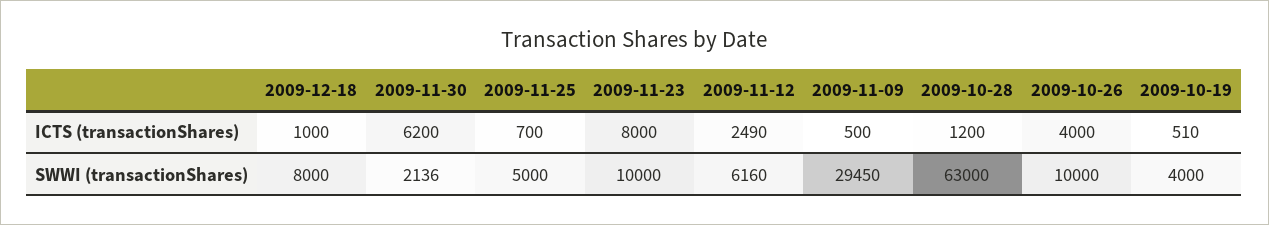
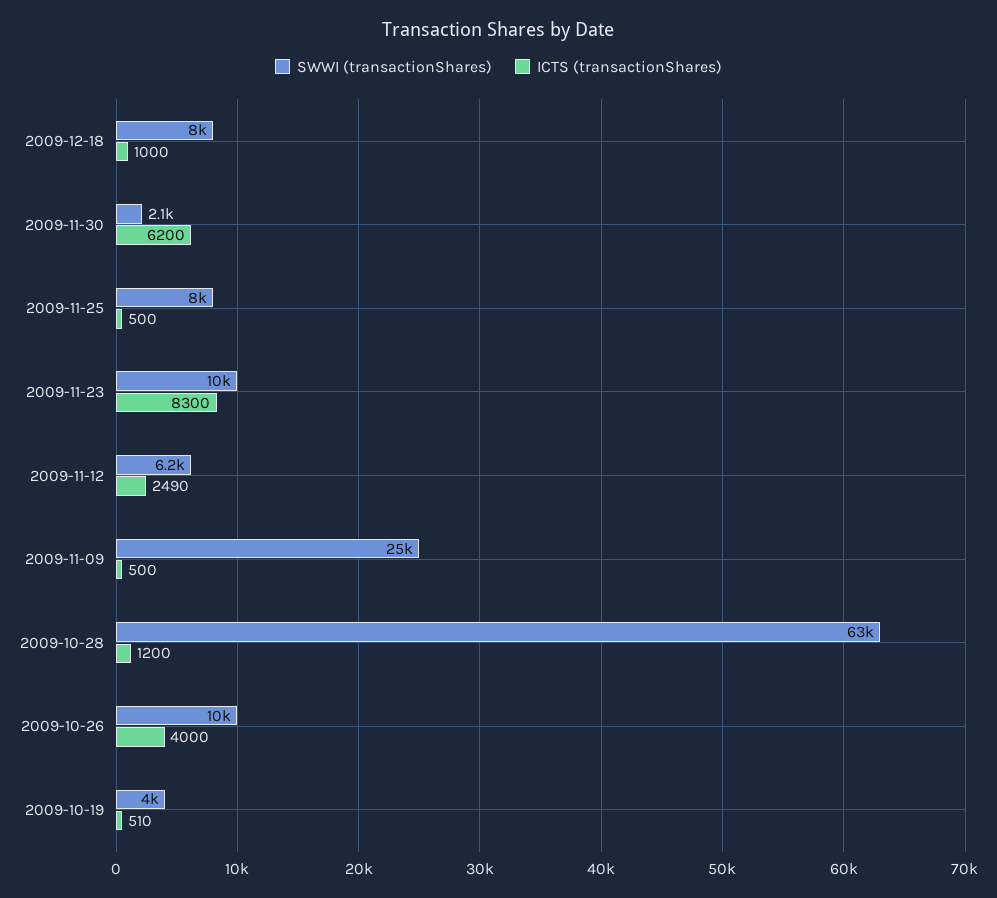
ICTS (transactionShares), 2009-11-25: 700 -> 500
ICTS (transactionShares), 2009-11-23: 8000 -> 8300
SWWI (transactionShares), 2009-11-25: 5000 -> 8000
SWWI (transactionShares), 2009-11-09: 29450 -> 25000

